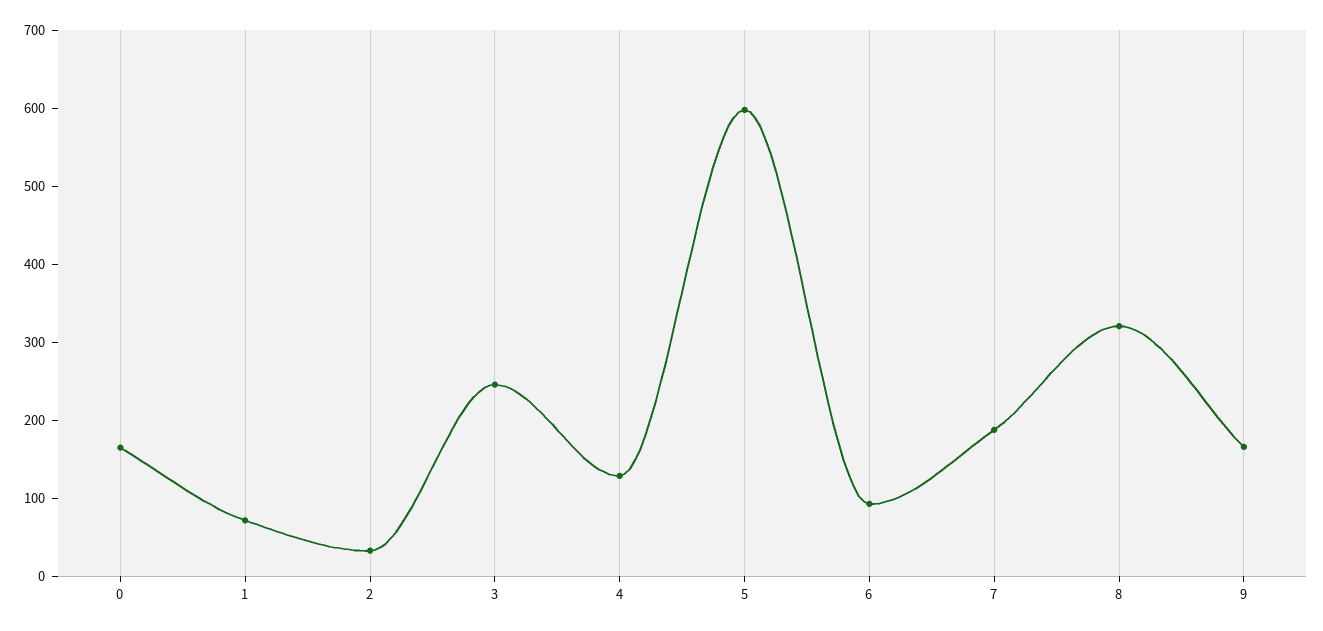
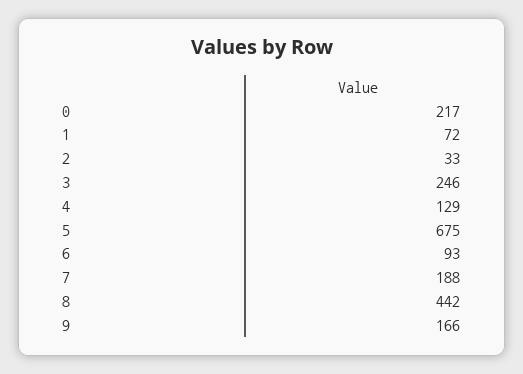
0: 160 -> 217
5: 600 -> 675
8: 320 -> 442

